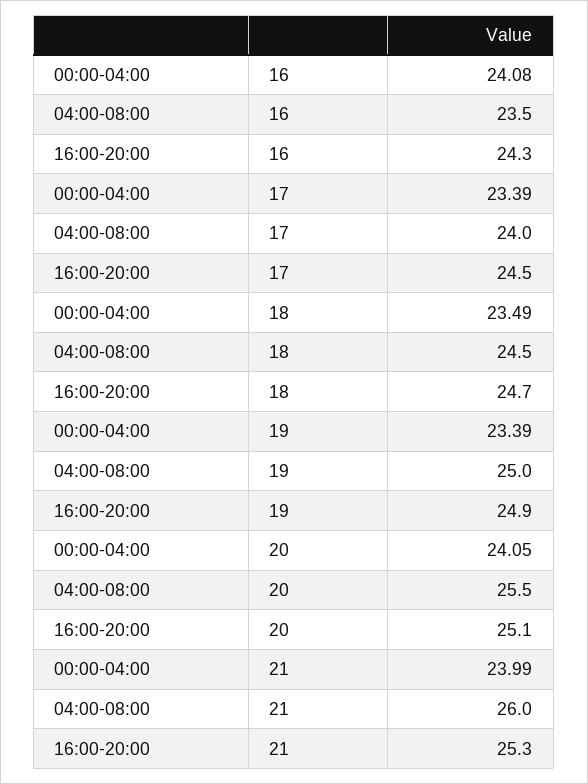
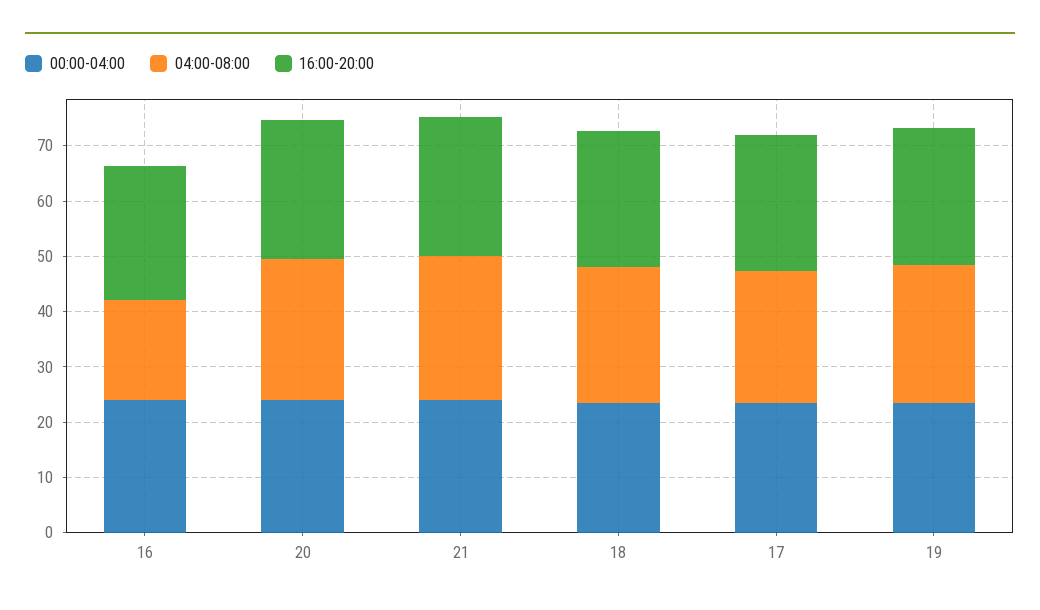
04:00-08:00, 16: 23.5 -> 18

